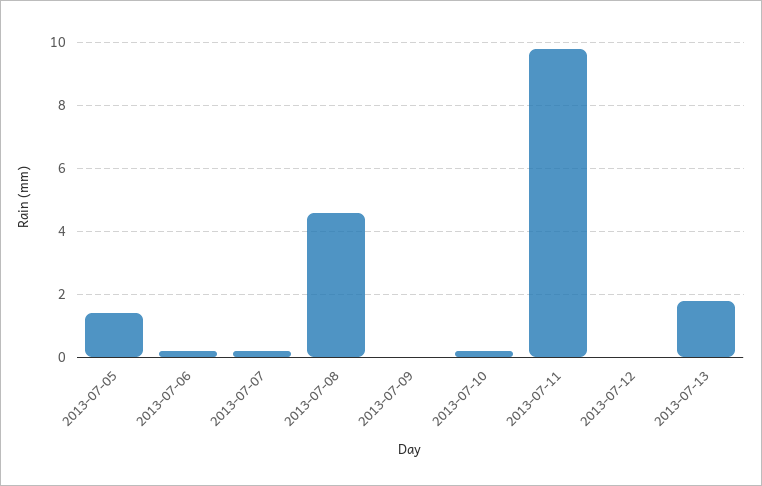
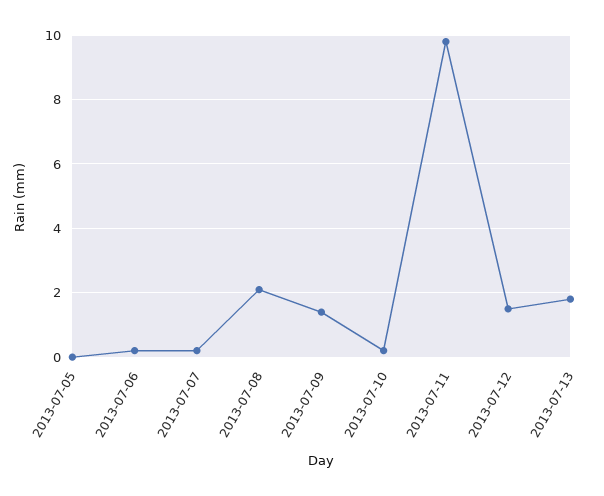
2013-07-05: 1.5 -> 0
2013-07-08: 4.5 -> 2
2013-07-09: 0 -> 1.5
2013-07-12: 0 -> 1.5

